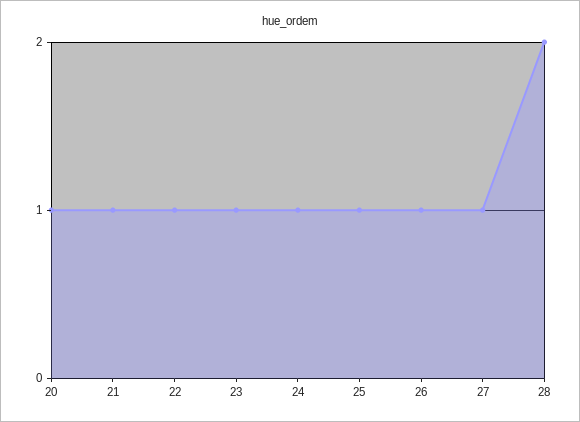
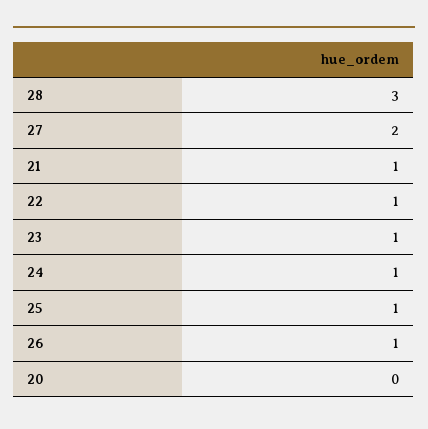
20: 1 -> 0
27: 1 -> 2
28: 2 -> 3

